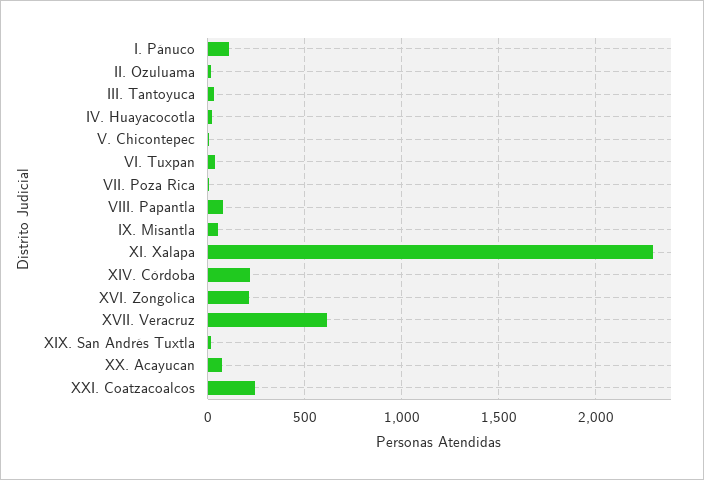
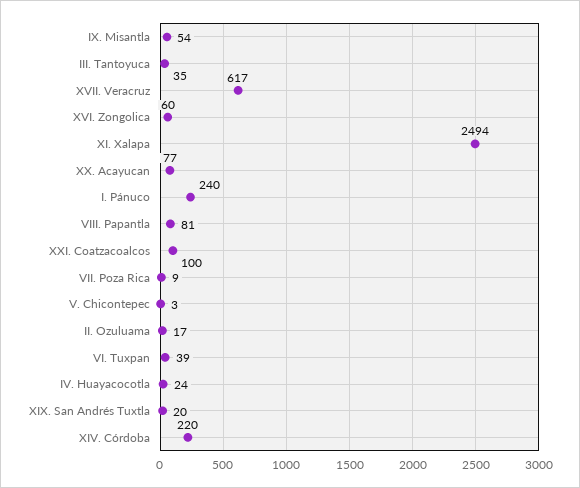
I. Pánuco: 100 -> 240
XI. Xalapa: 2300 -> 2494
XVI. Zongolica: 200 -> 60
XXI. Coatzacoalcos: 250 -> 100

